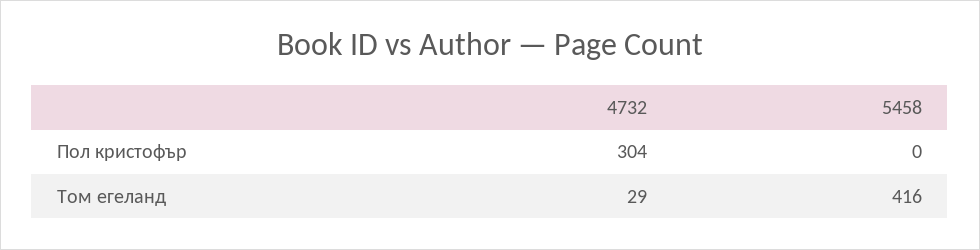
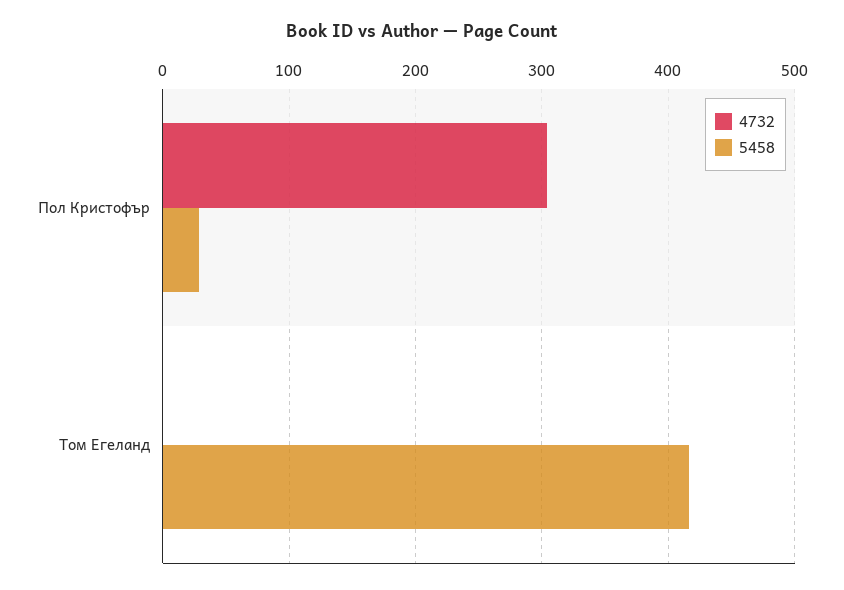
5458, Пол кристофър: 0 -> 30
4732, Том егеланд: 29 -> 0

